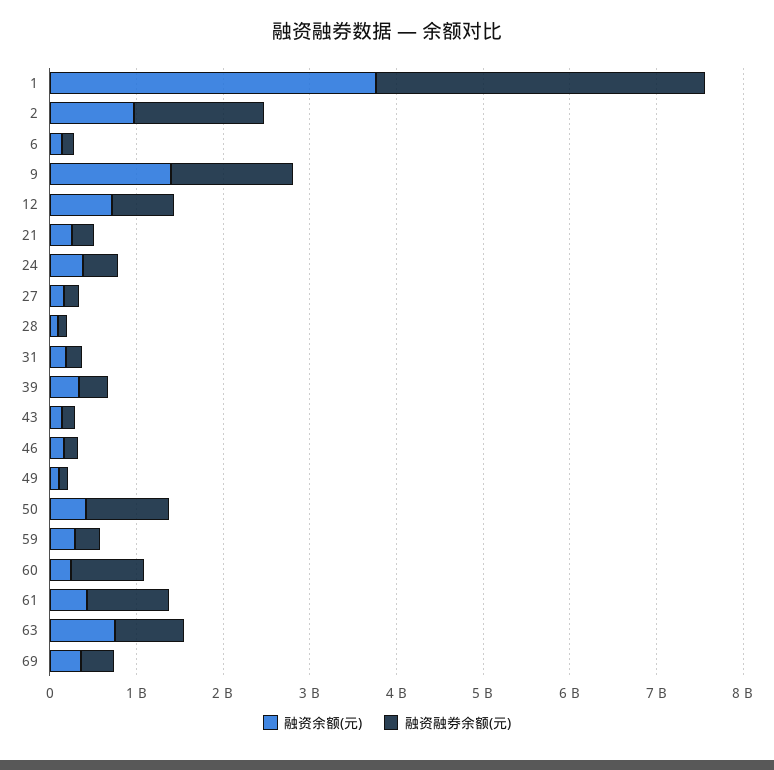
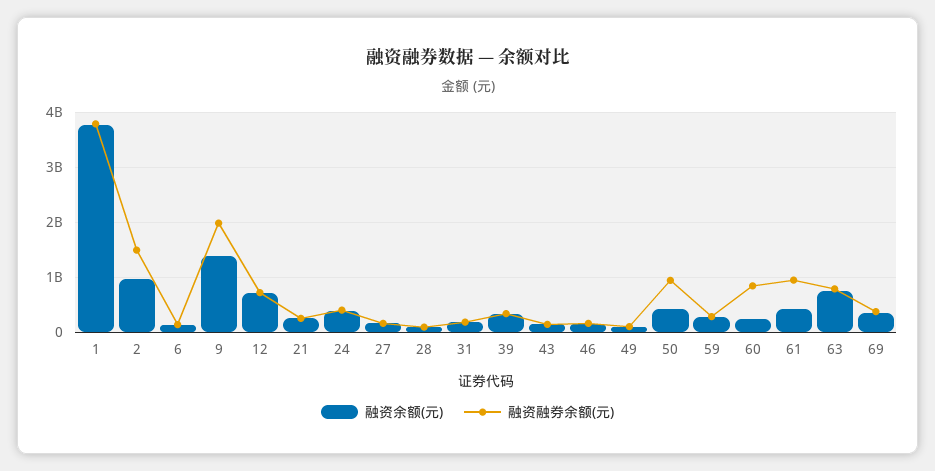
融资融券余额(元), 9: 1400000000 -> 2000000000

